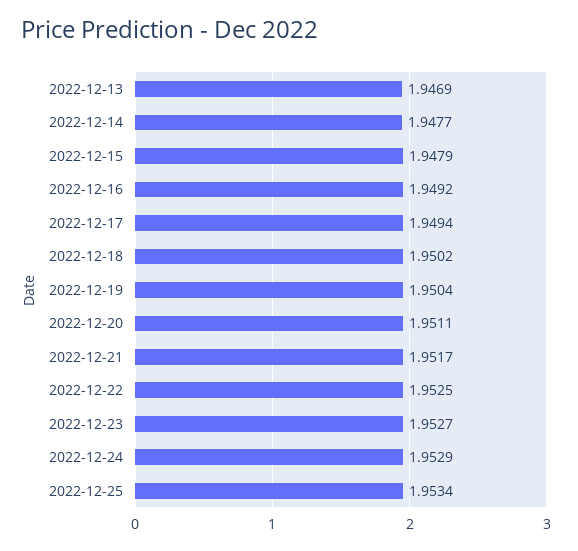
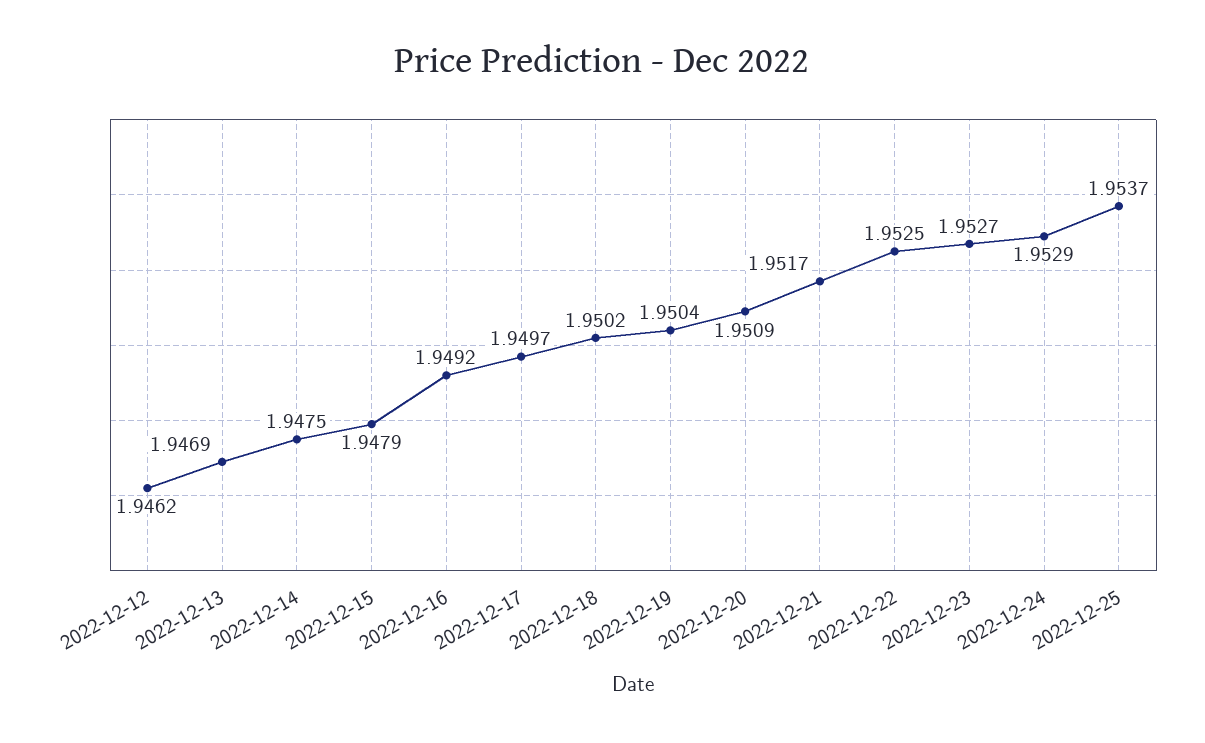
2022-12-14: 1.9477 -> 1.9475
2022-12-17: 1.9494 -> 1.9497
2022-12-20: 1.9511 -> 1.9509
2022-12-25: 1.9534 -> 1.9537
2022-12-12: none -> 1.9462

